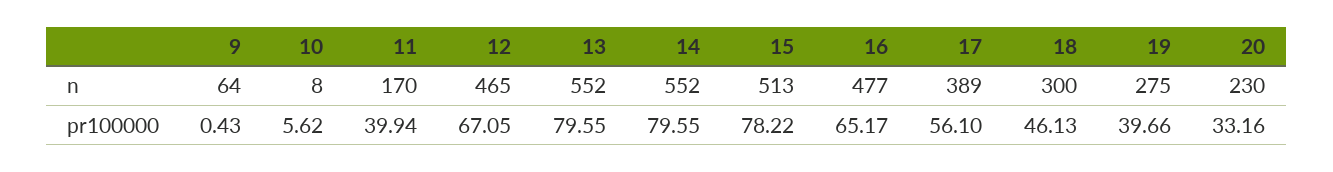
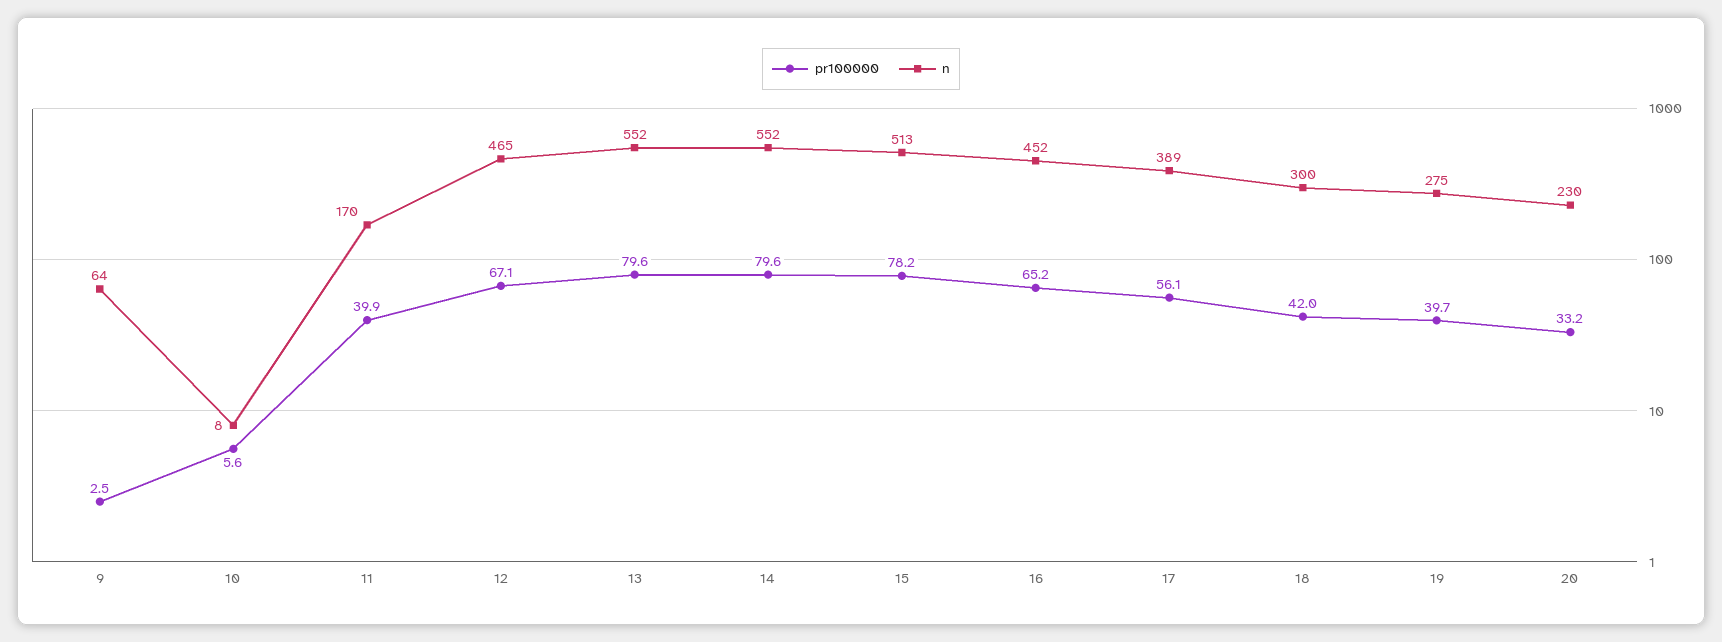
n, 16: 477 -> 452
pr100000, 9: 0.43 -> 2.5
pr100000, 18: 46.13 -> 42

